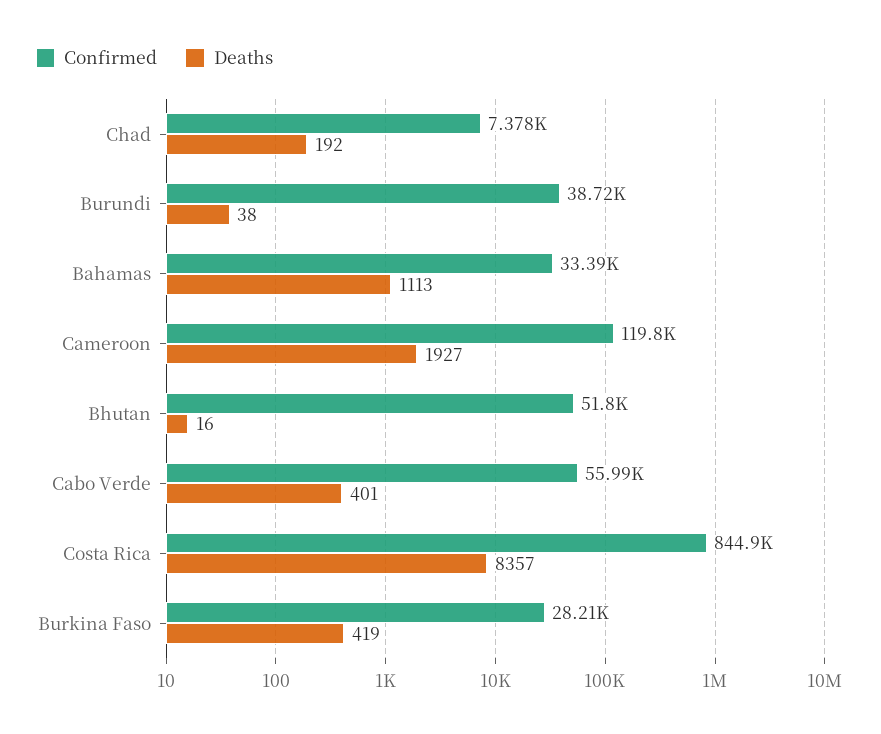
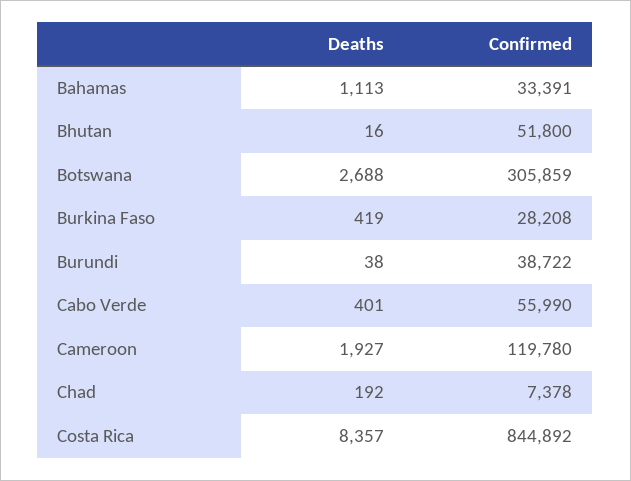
Deaths, Botswana: none -> 2688
Confirmed, Botswana: none -> 305859

